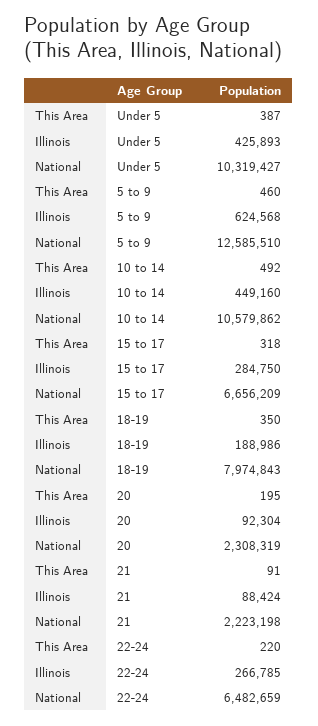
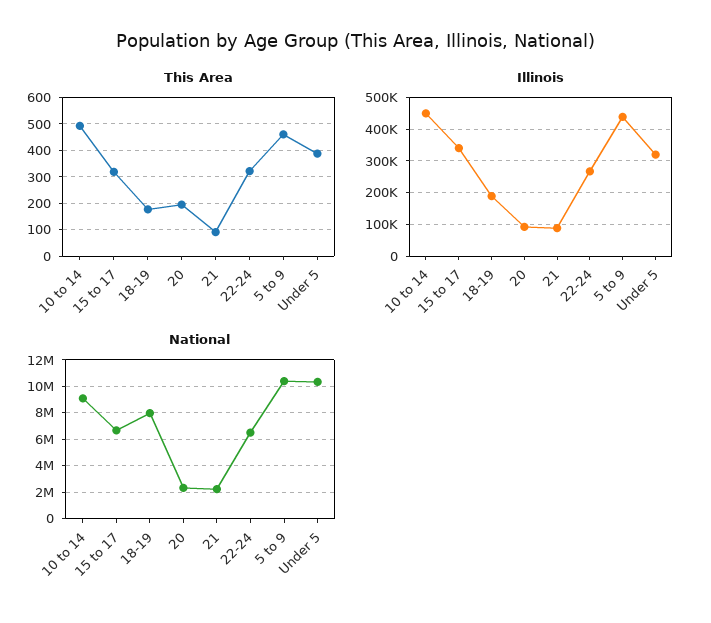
Illinois, Under 5: 425893 -> 320000
Illinois, 5 to 9: 624568 -> 440000
National, 5 to 9: 12585510 -> 10500000
National, 10 to 14: 10579862 -> 9000000
Illinois, 15 to 17: 284750 -> 340000
This Area, 18-19: 350 -> 175
This Area, 22-24: 220 -> 325

